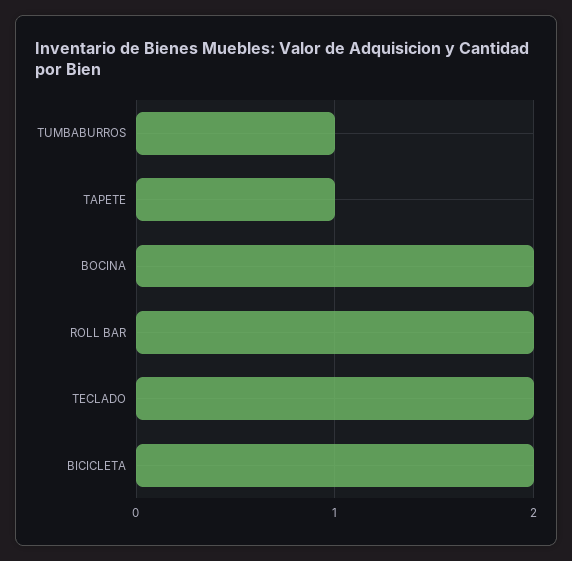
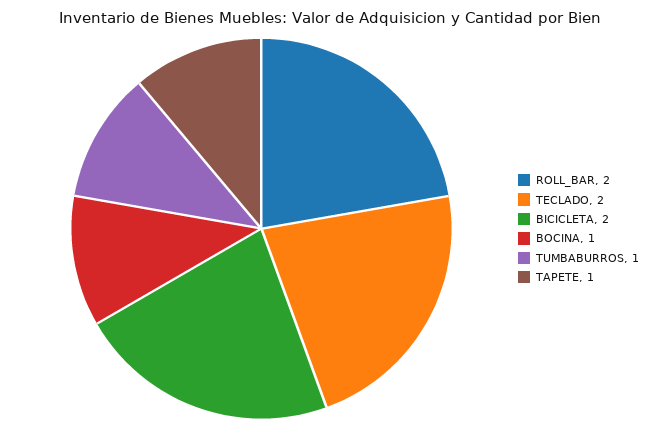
BOCINA: 2 -> 1

